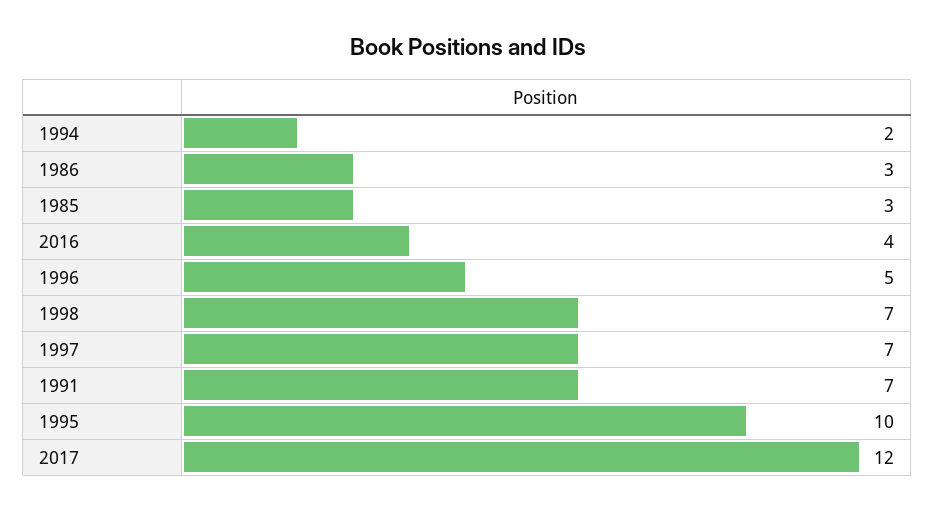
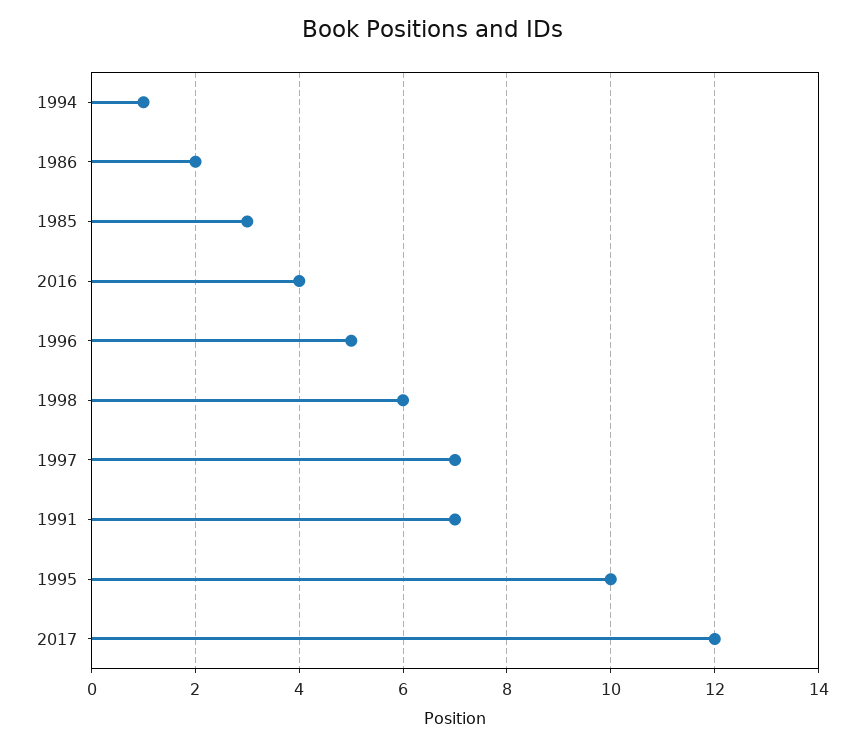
1994: 2 -> 1
1986: 3 -> 2
1998: 7 -> 6

